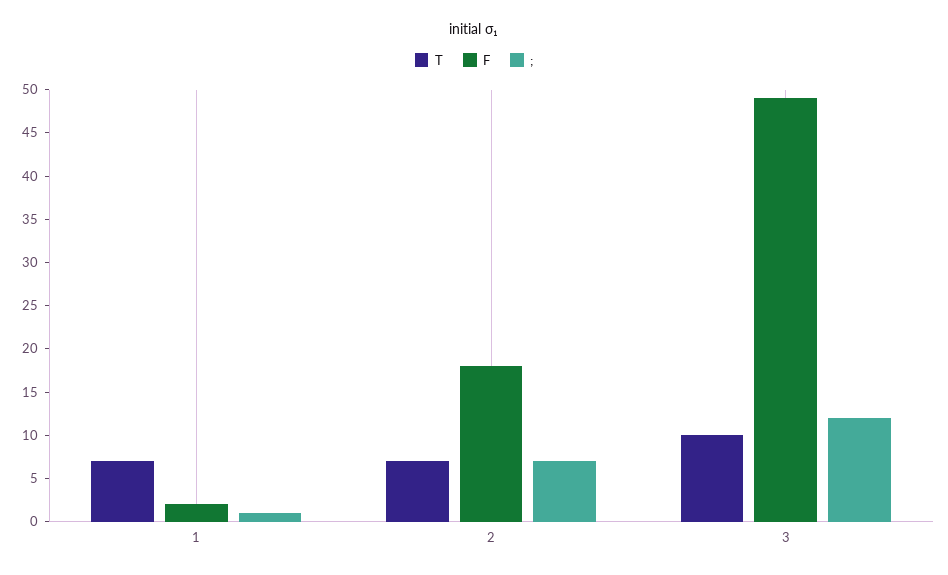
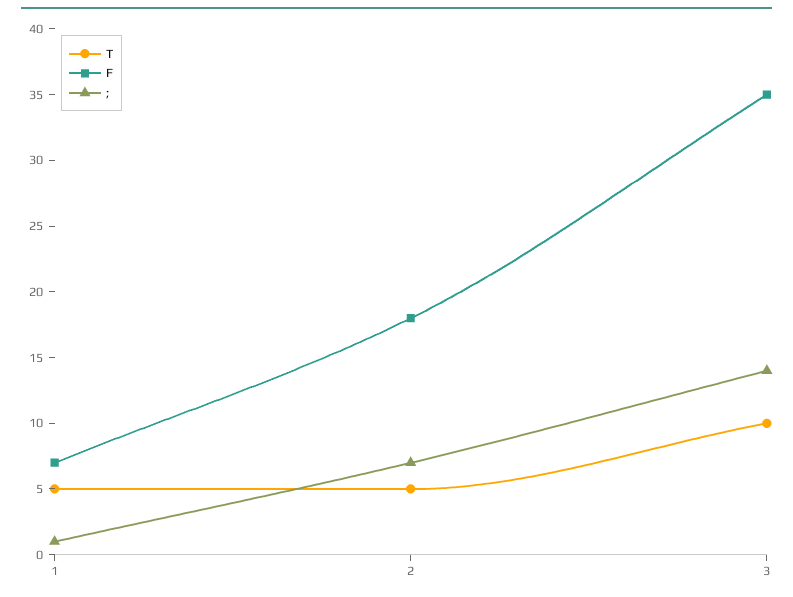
T, 1: 7 -> 5
F, 1: 2 -> 7
T, 2: 7 -> 5
F, 3: 49 -> 35
;, 3: 12 -> 14

